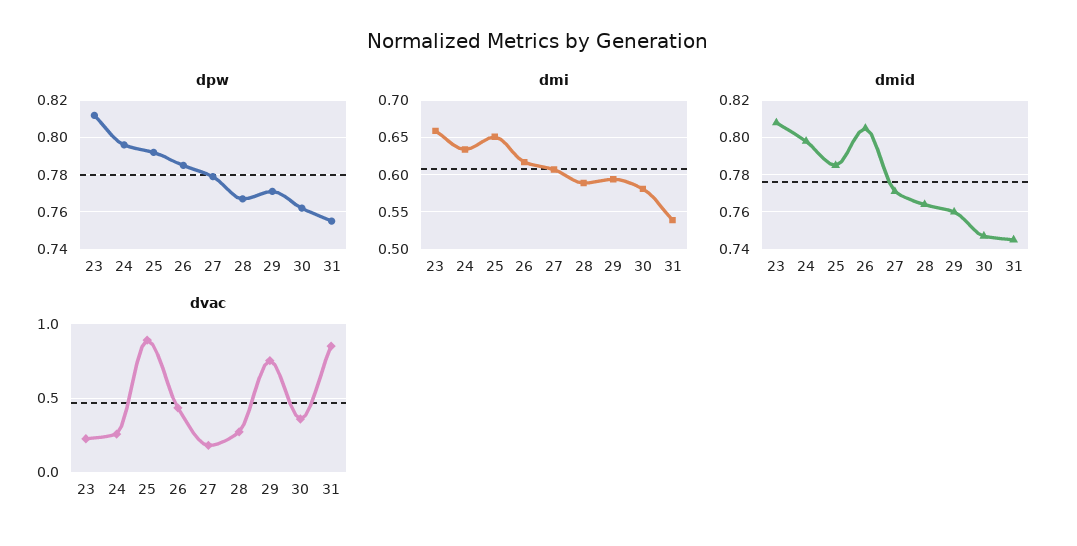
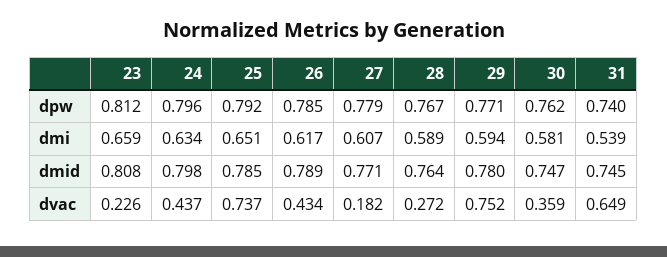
dpw, 31: 0.755 -> 0.74
dmid, 26: 0.805 -> 0.789
dmid, 29: 0.76 -> 0.78
dvac, 24: 0.25 -> 0.437
dvac, 25: 0.9 -> 0.737
dvac, 31: 0.85 -> 0.649

